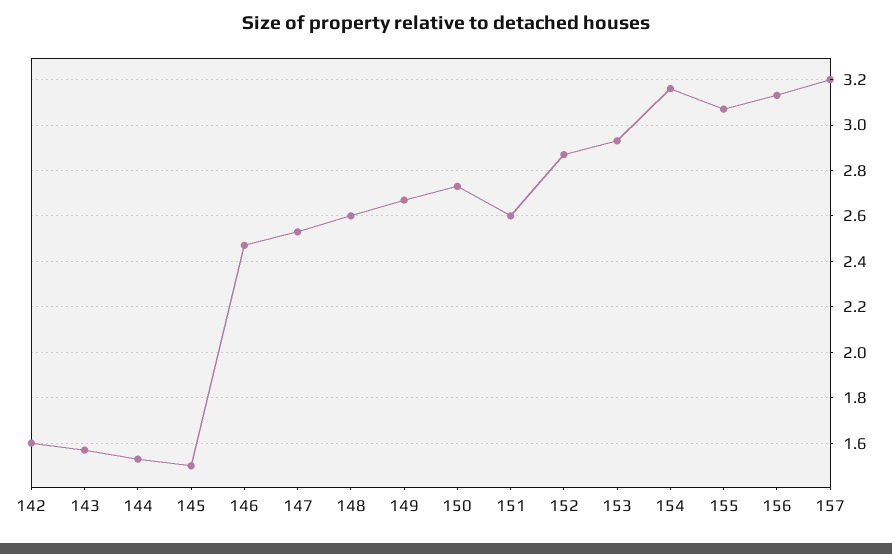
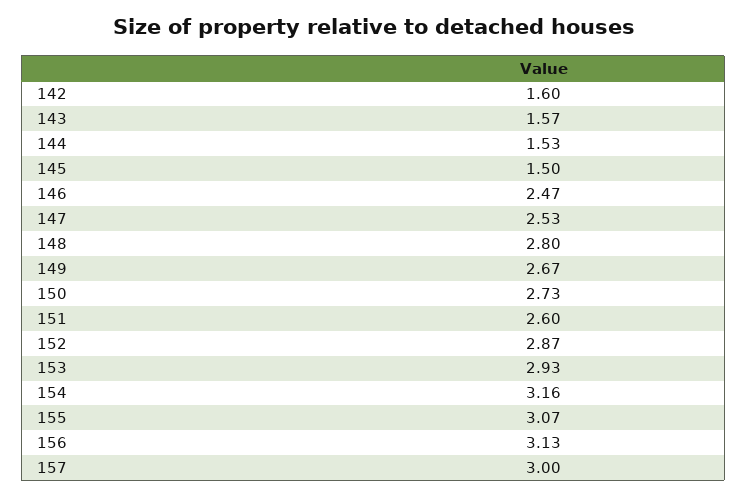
148: 2.6 -> 2.8
157: 3.2 -> 3

